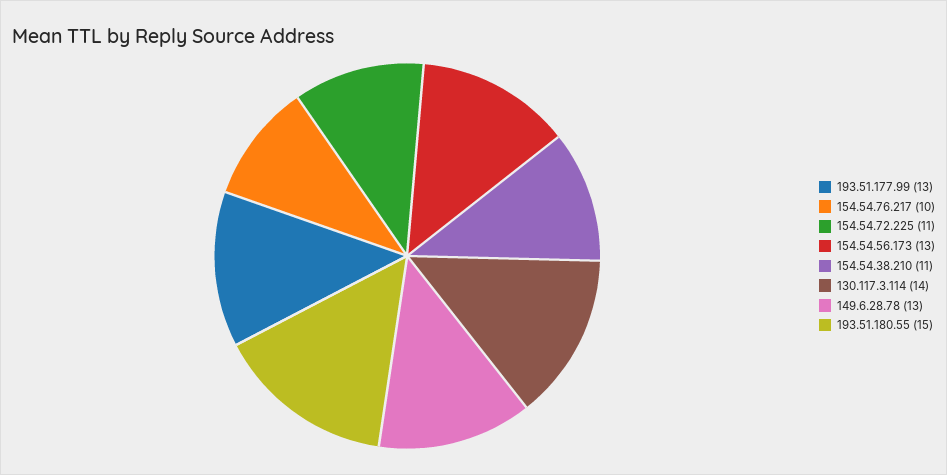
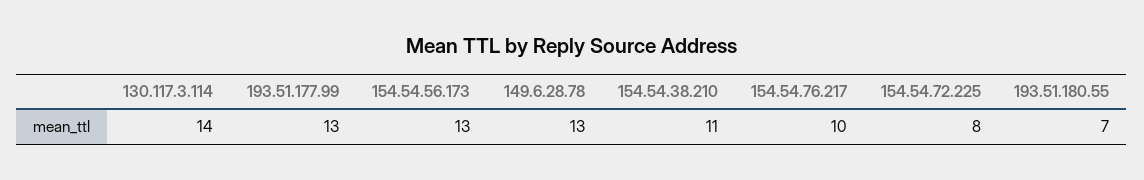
154.54.72.225: 11 -> 8
193.51.180.55: 15 -> 7

